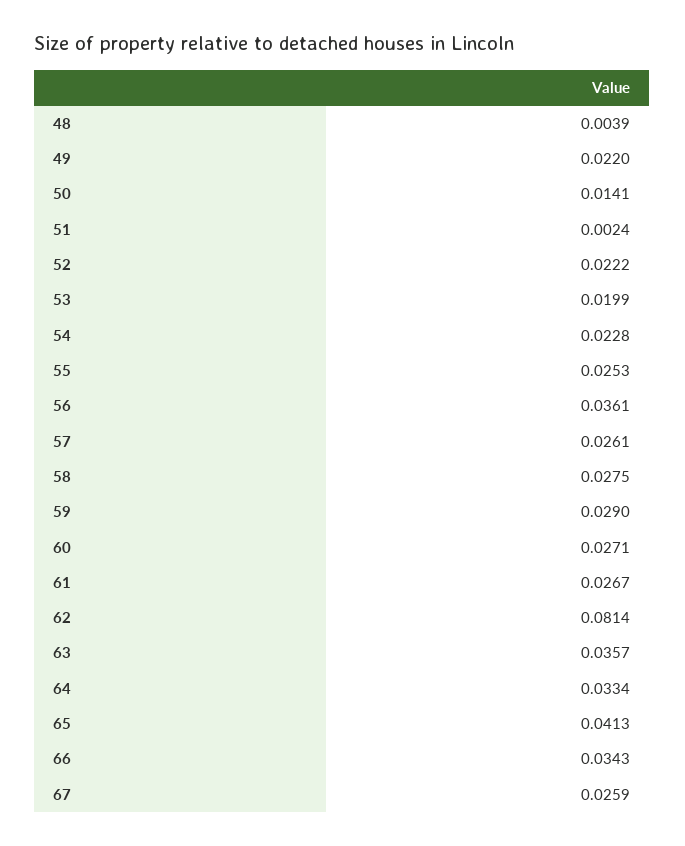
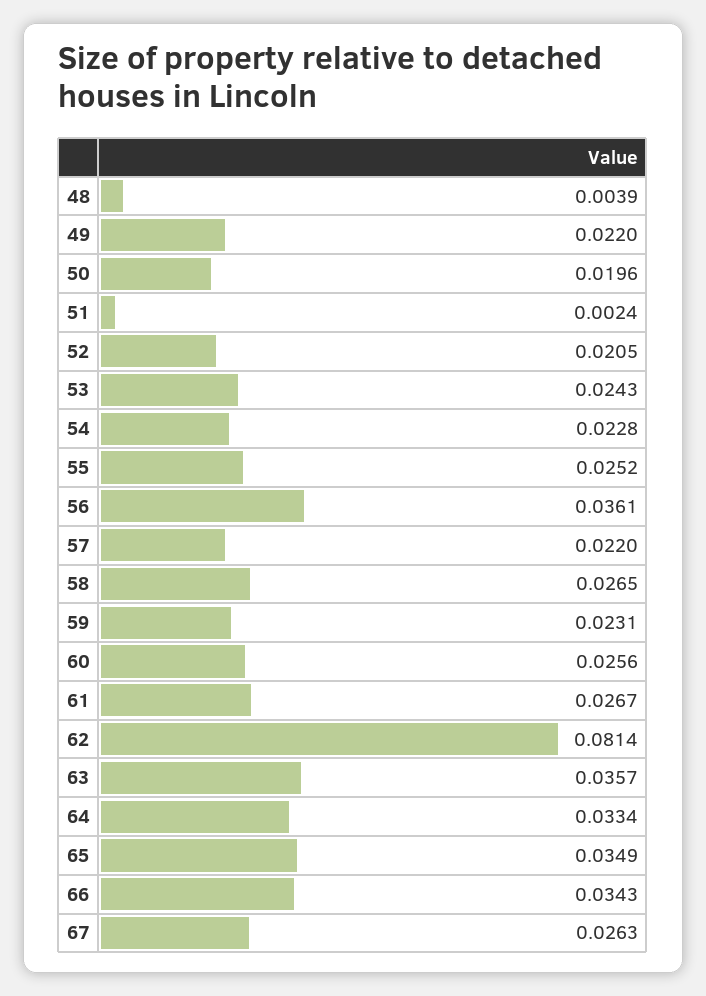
50: 0.0141 -> 0.0196
52: 0.0222 -> 0.0205
53: 0.0199 -> 0.0243
55: 0.0253 -> 0.0252
57: 0.0261 -> 0.022
58: 0.0275 -> 0.0265
59: 0.029 -> 0.0231
60: 0.0271 -> 0.0256
65: 0.0413 -> 0.0349
67: 0.0259 -> 0.0263

